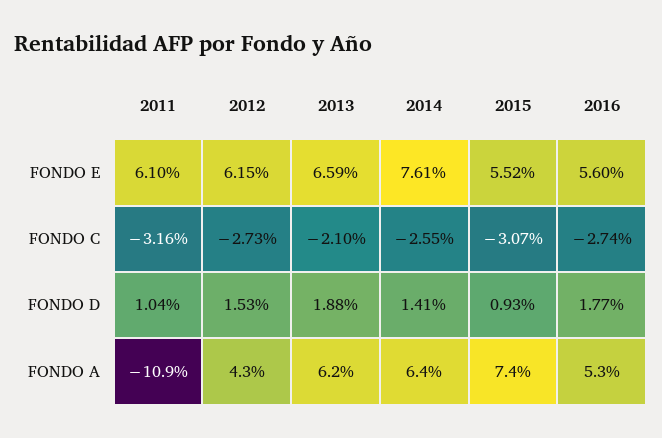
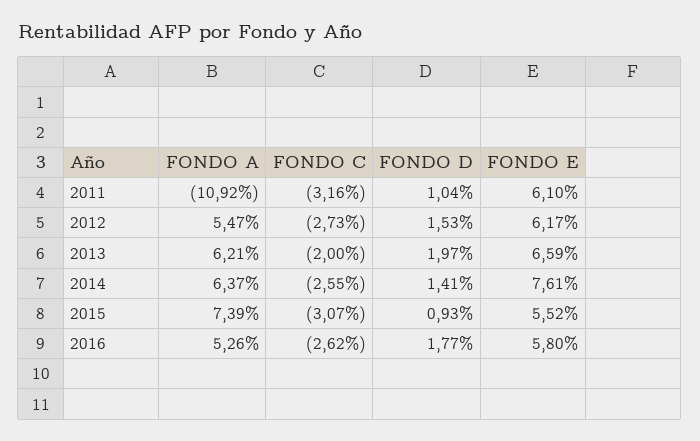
2012, FONDO E: 6.15 -> 6.17
2016, FONDO E: 5.6 -> 5.8
2013, FONDO C: -2.1 -> -2
2016, FONDO C: -2.74 -> -2.62
2013, FONDO D: 1.88 -> 1.97
2012, FONDO A: 4.3 -> 5.47

